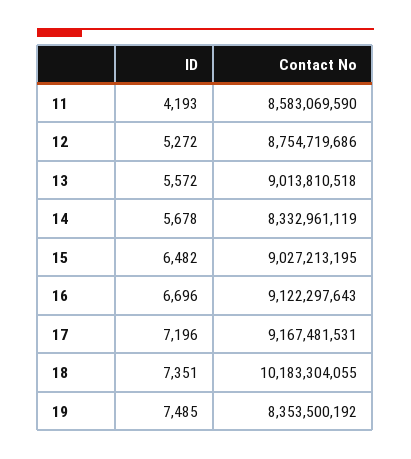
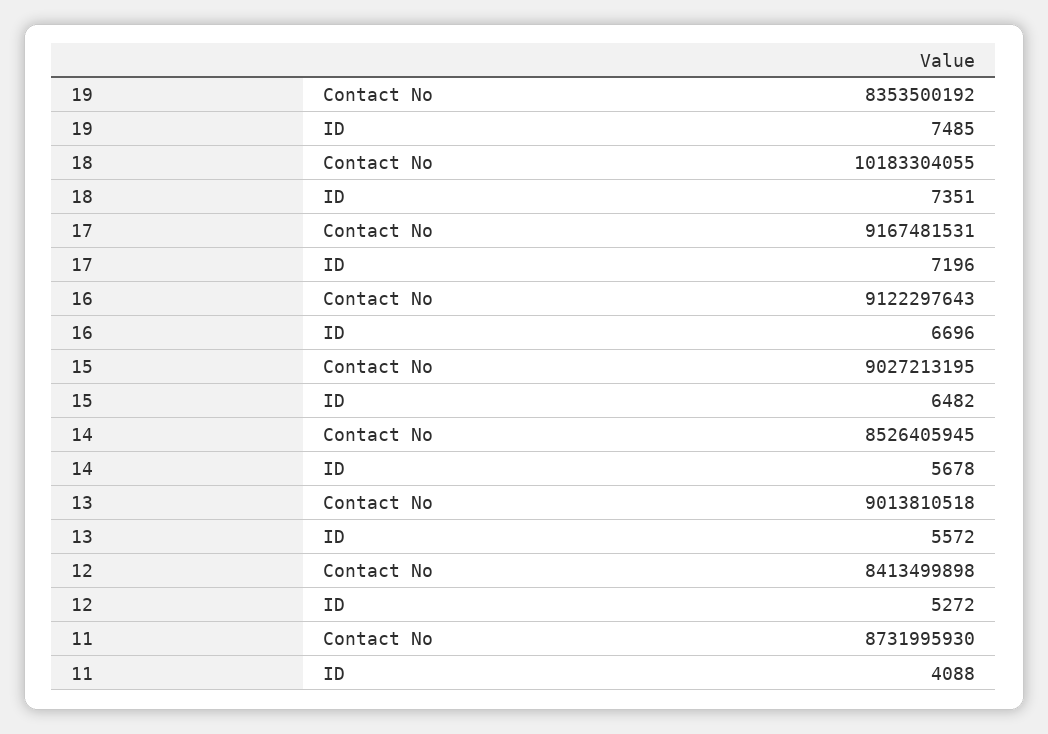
ID, 11: 4193 -> 4088
Contact No, 11: 8583069590 -> 8731995930
Contact No, 12: 8754719686 -> 8413499898
Contact No, 14: 8332961119 -> 8526405945

